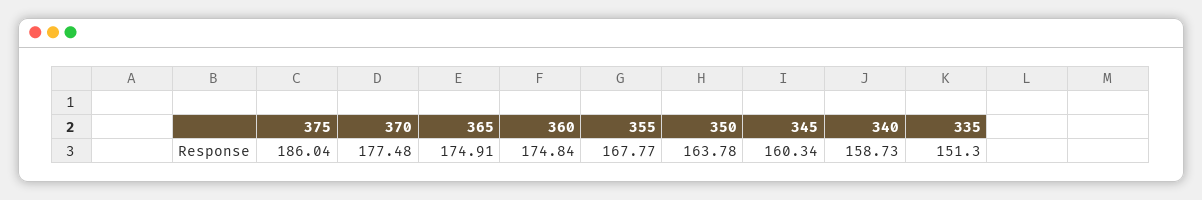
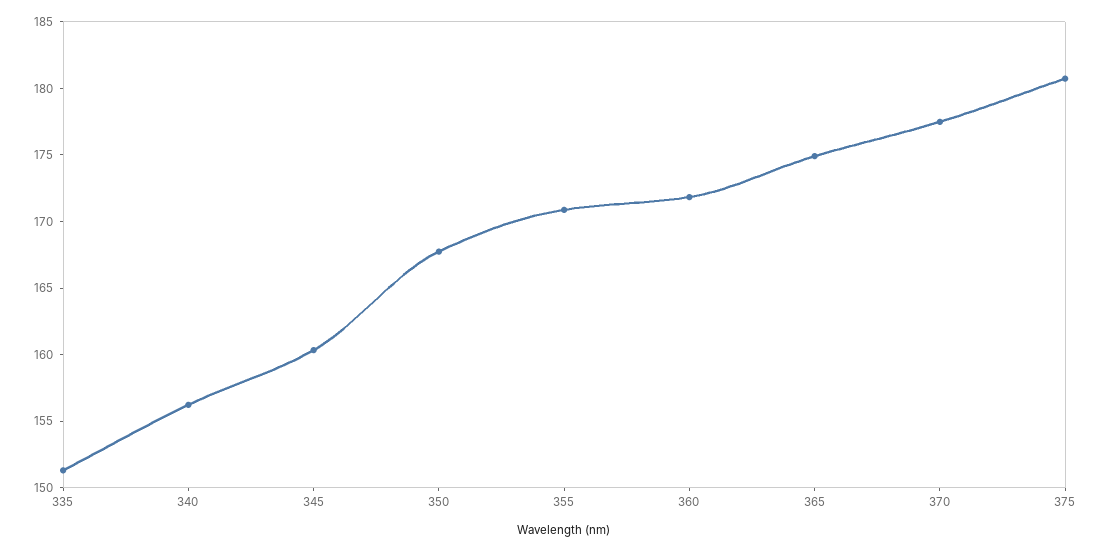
375: 186.04 -> 181
360: 174.84 -> 172
355: 167.77 -> 171
350: 163.78 -> 168
340: 158.73 -> 156

